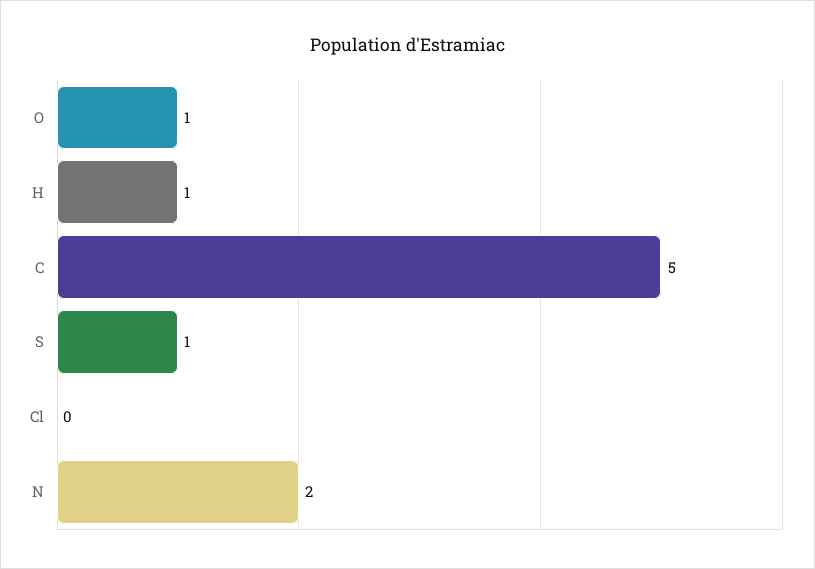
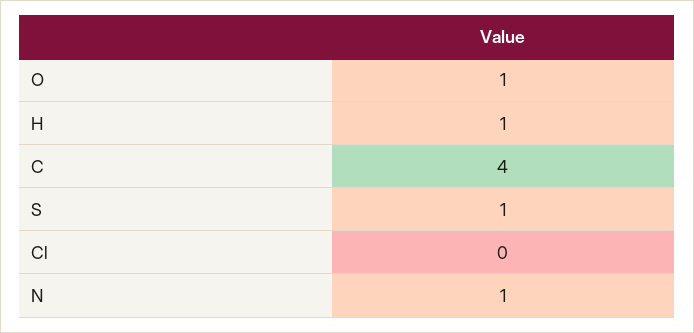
C: 5 -> 4
N: 2 -> 1

